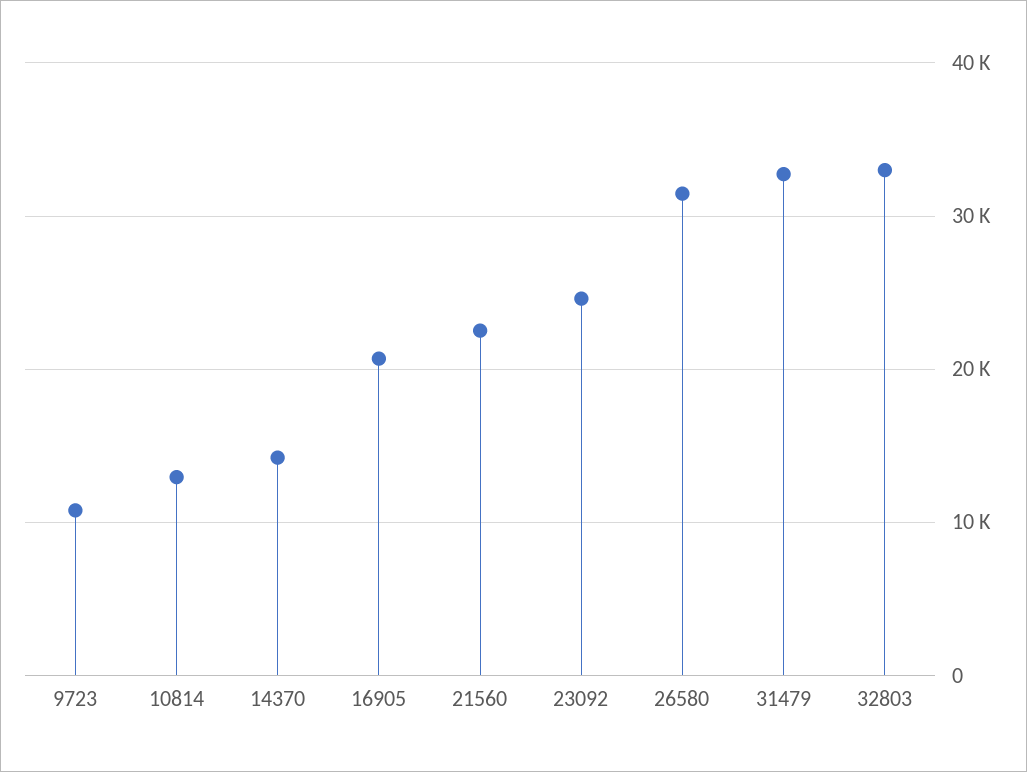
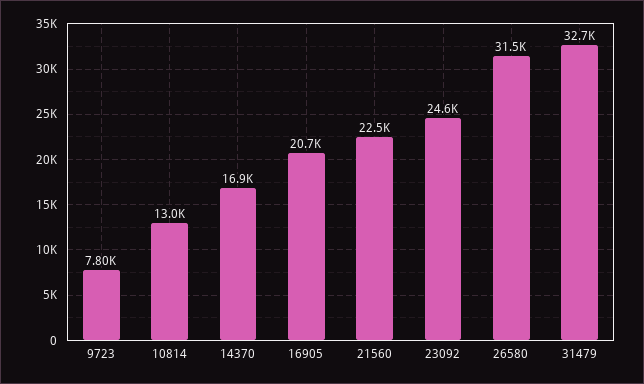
9723: 11000 -> 7800
14370: 14000 -> 16900
32803: 33000 -> none

